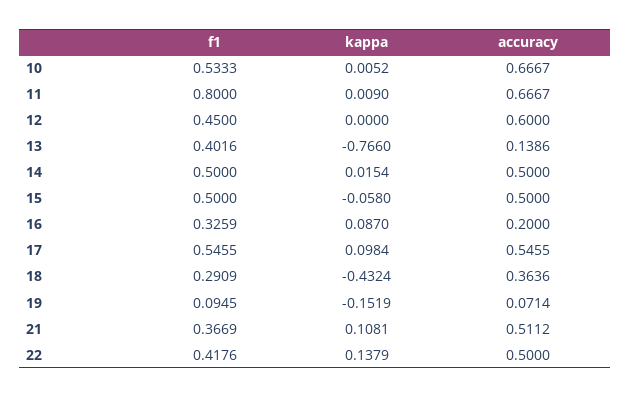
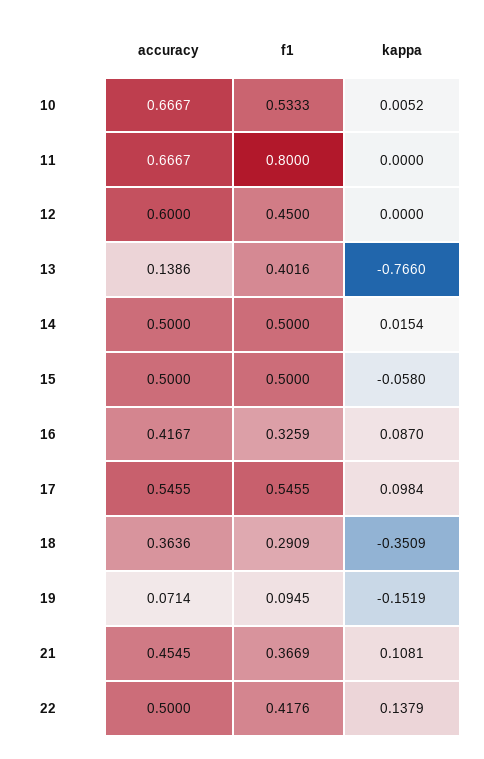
kappa, 11: 0.009 -> 0
accuracy, 16: 0.2 -> 0.4167
kappa, 18: -0.4324 -> -0.3509
accuracy, 21: 0.5112 -> 0.4545

